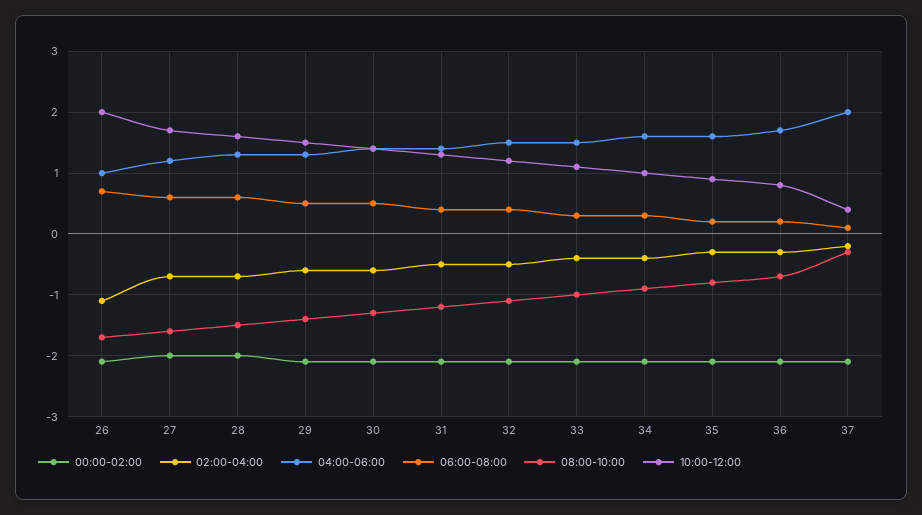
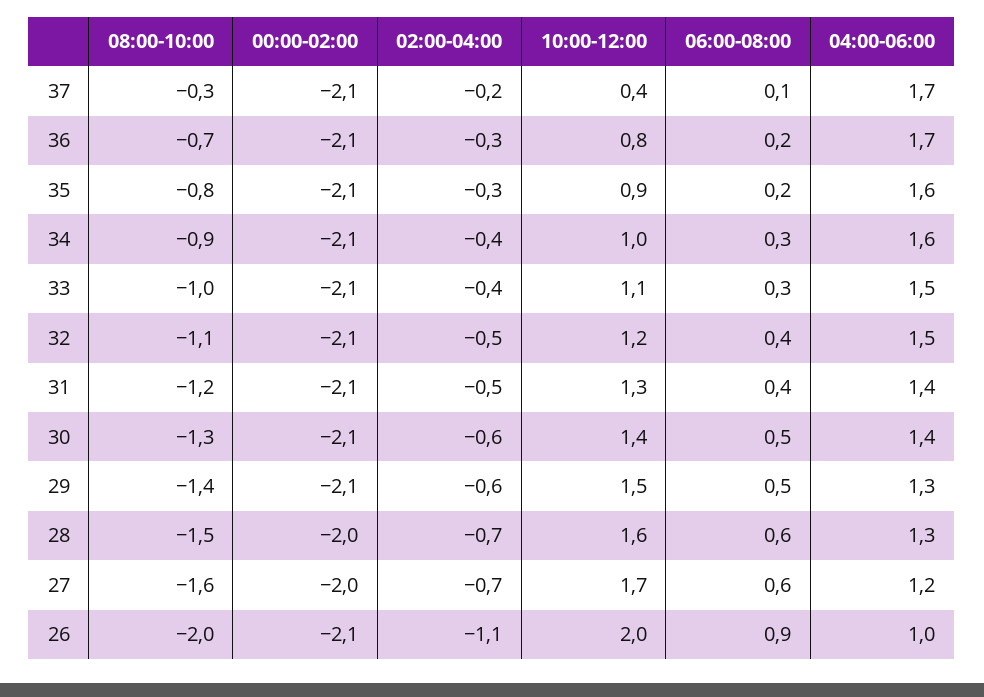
06:00-08:00, 26: 0.7 -> 0.9
08:00-10:00, 26: -1.7 -> -2
04:00-06:00, 37: 2 -> 1.7

